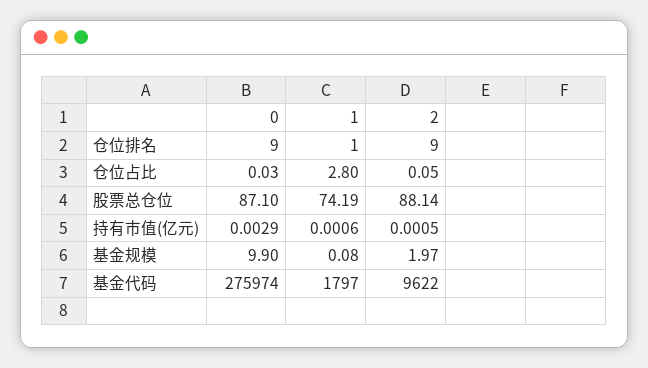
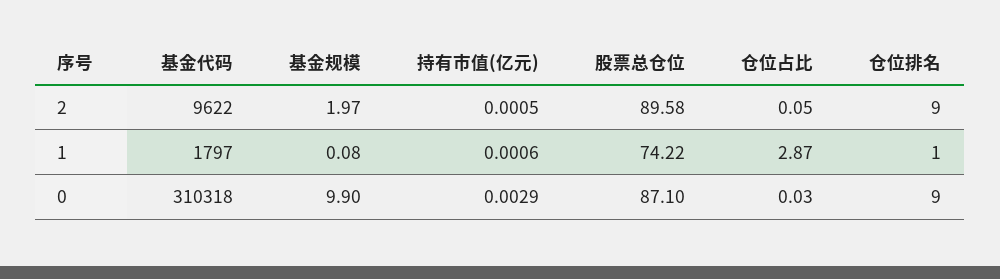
1, 仓位占比: 2.8 -> 2.87
1, 股票总仓位: 74.19 -> 74.22
2, 股票总仓位: 88.14 -> 89.58
0, 基金代码: 275974 -> 310318

